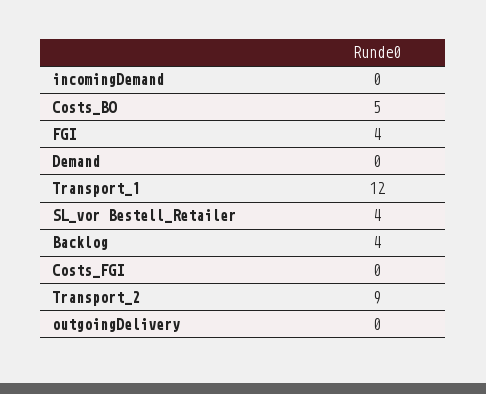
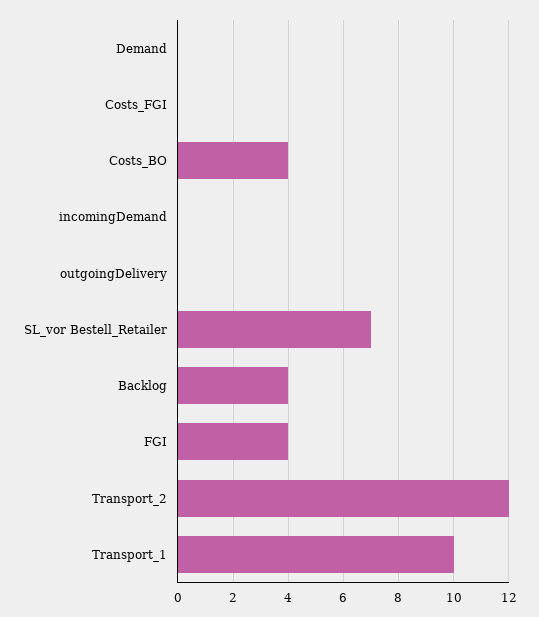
Costs_BO: 5 -> 4
Transport_1: 12 -> 10
SL_vor Bestell_Retailer: 4 -> 7
Transport_2: 9 -> 12

